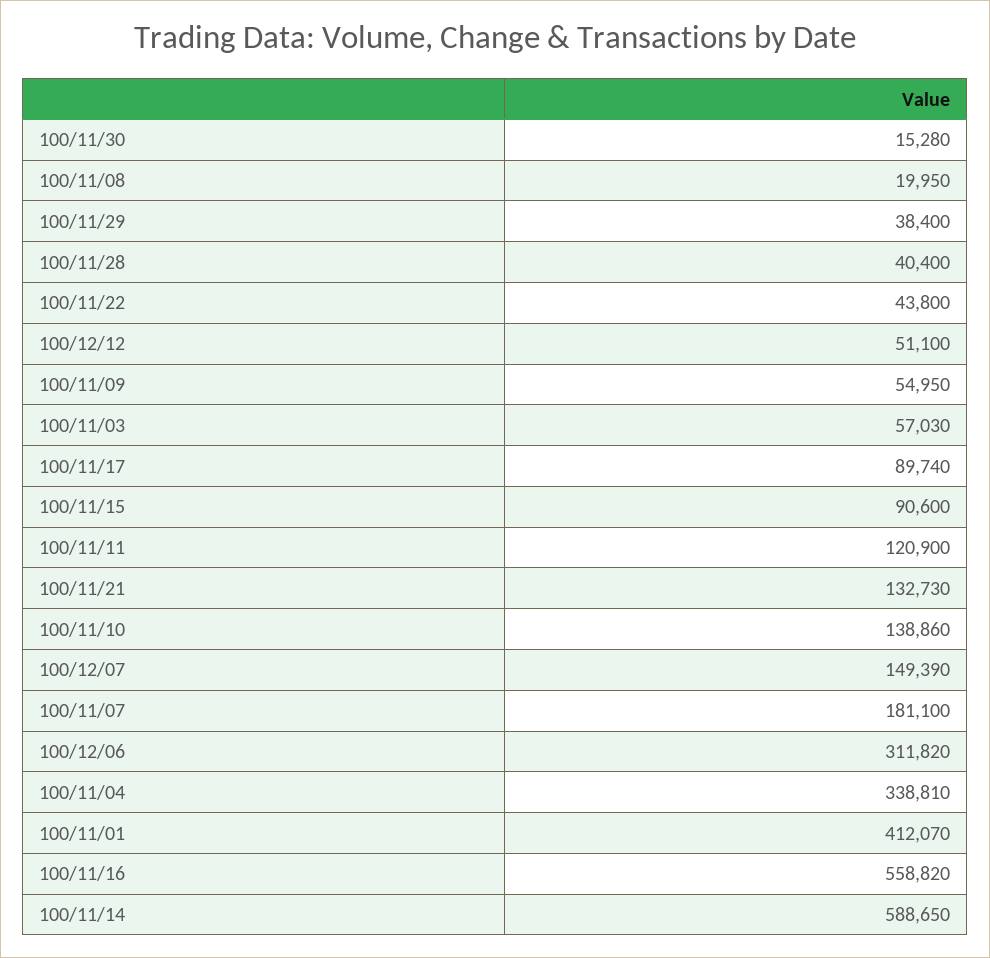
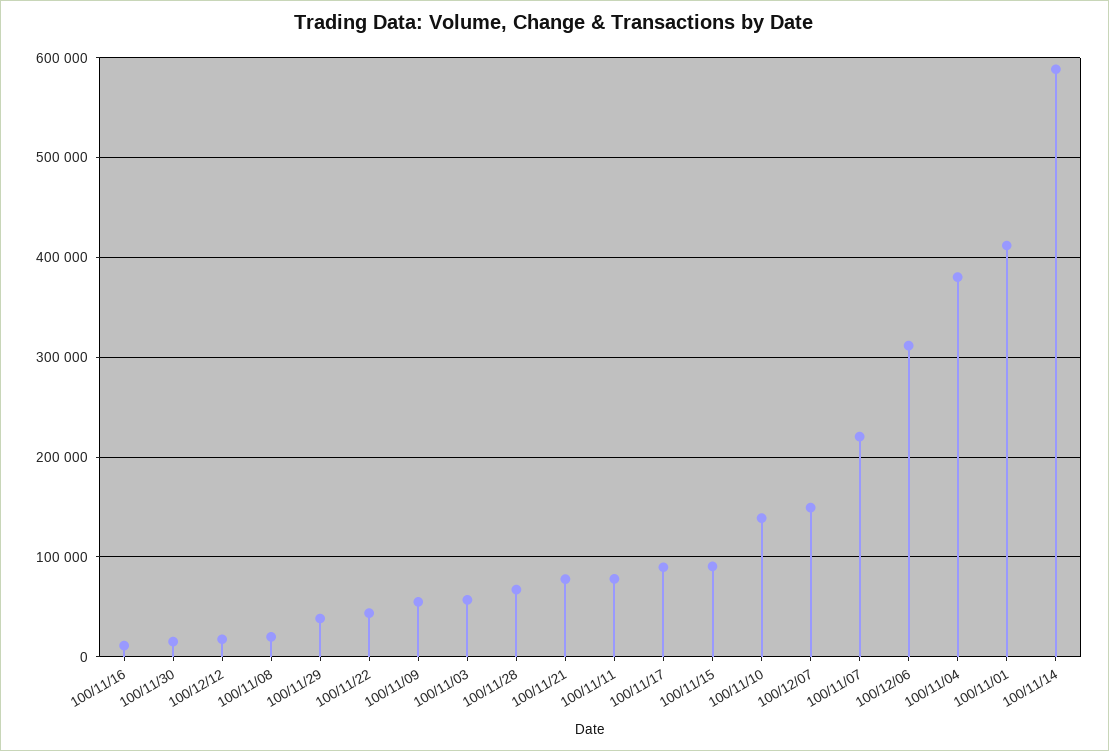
100/11/28: 40400 -> 70000
100/12/12: 51100 -> 20000
100/11/11: 120900 -> 80000
100/11/21: 132730 -> 80000
100/11/07: 181100 -> 220000
100/11/04: 338810 -> 380000
100/11/16: 558820 -> 10000

